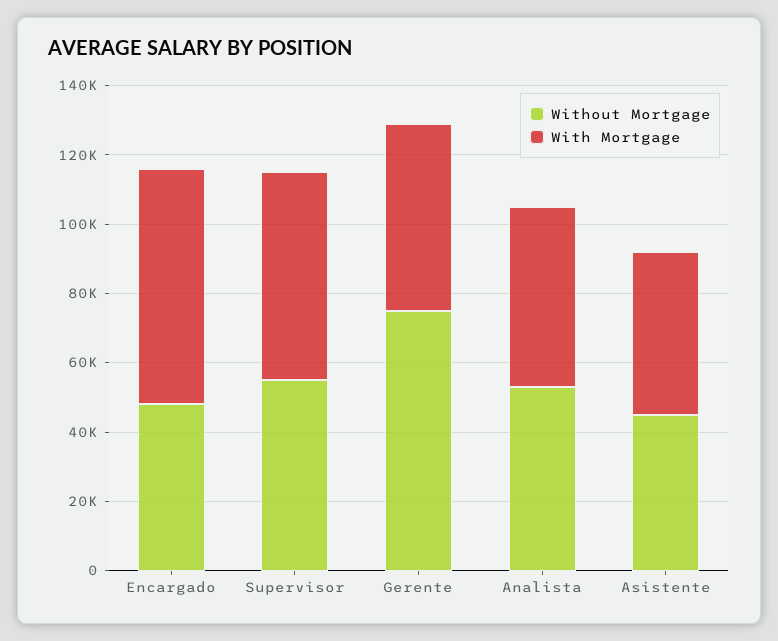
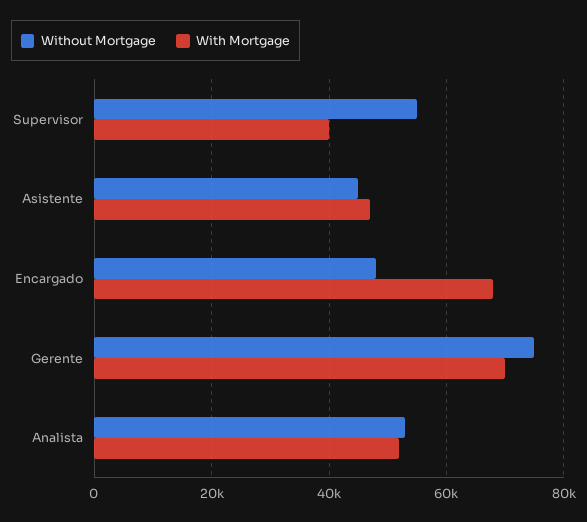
With Mortgage, Supervisor: 60000 -> 40000
With Mortgage, Gerente: 55000 -> 70000

